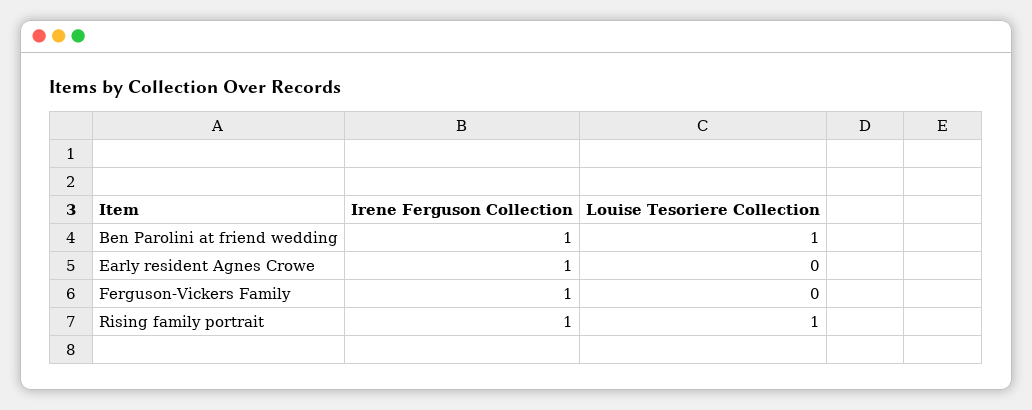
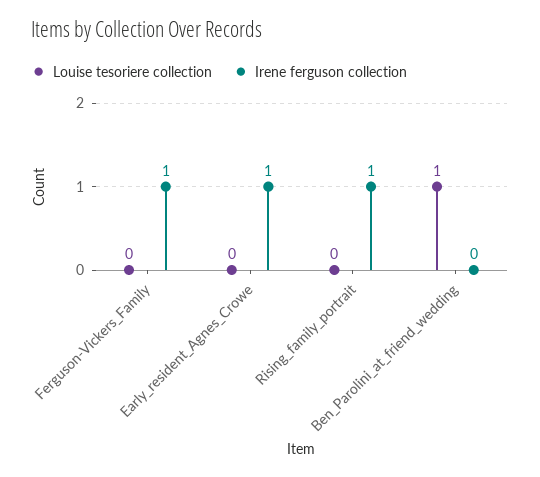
Irene Ferguson Collection, Ben Parolini at friend wedding: 1 -> 0
Louise Tesoriere Collection, Rising family portrait: 1 -> 0

